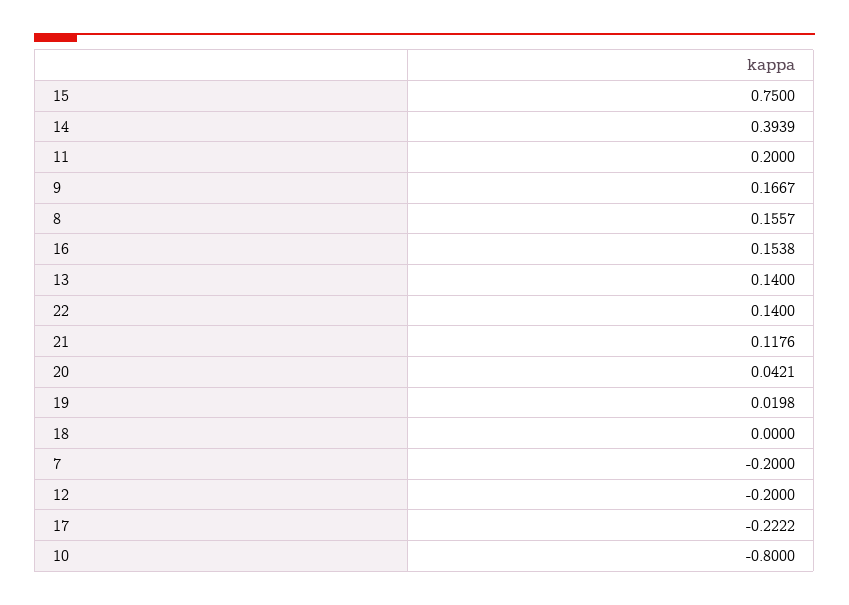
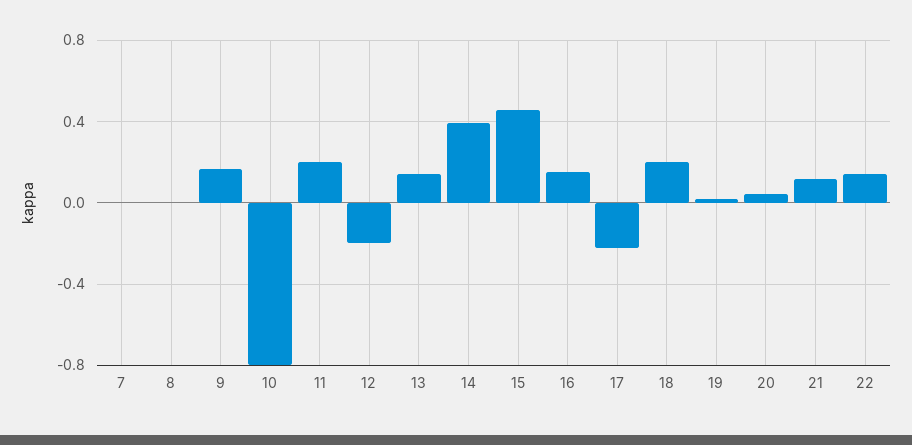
15: 0.75 -> 0.45
8: 0.1557 -> 0
18: 0 -> 0.2
7: -0.2 -> 0

